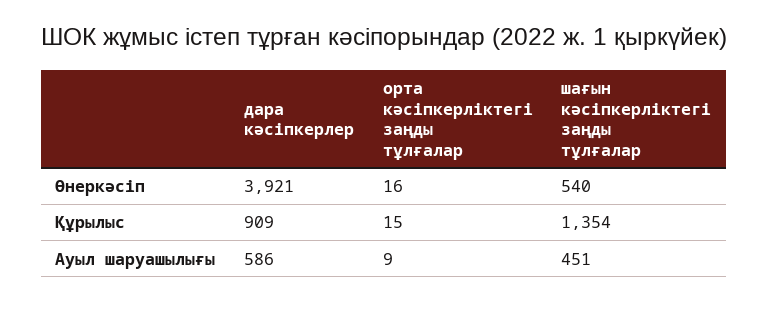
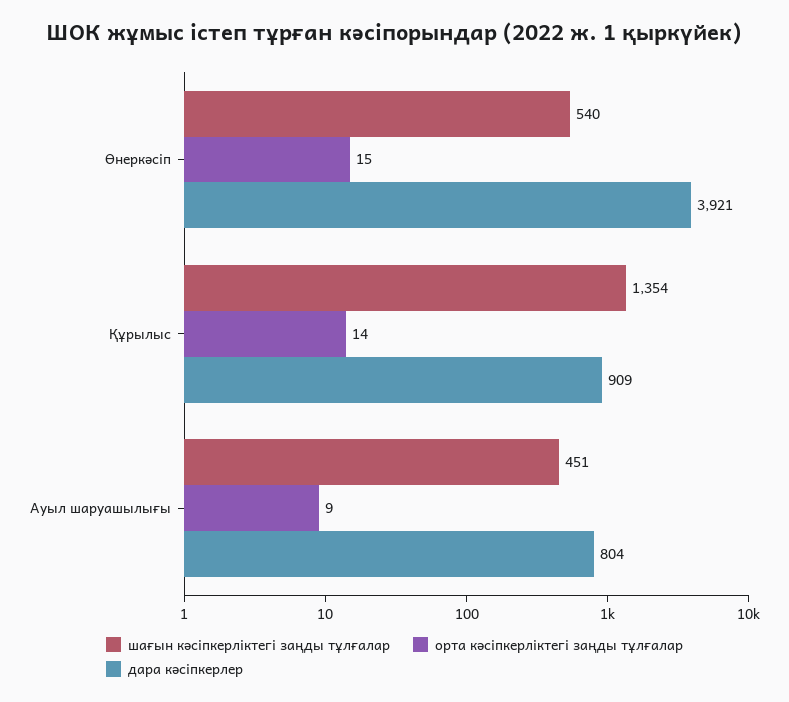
орта кәсіпкерліктегі заңды тұлғалар, Өнеркәсіп: 16 -> 15
орта кәсіпкерліктегі заңды тұлғалар, Құрылыс: 15 -> 14
дара кәсіпкерлер, Ауыл шаруашылығы: 586 -> 804

